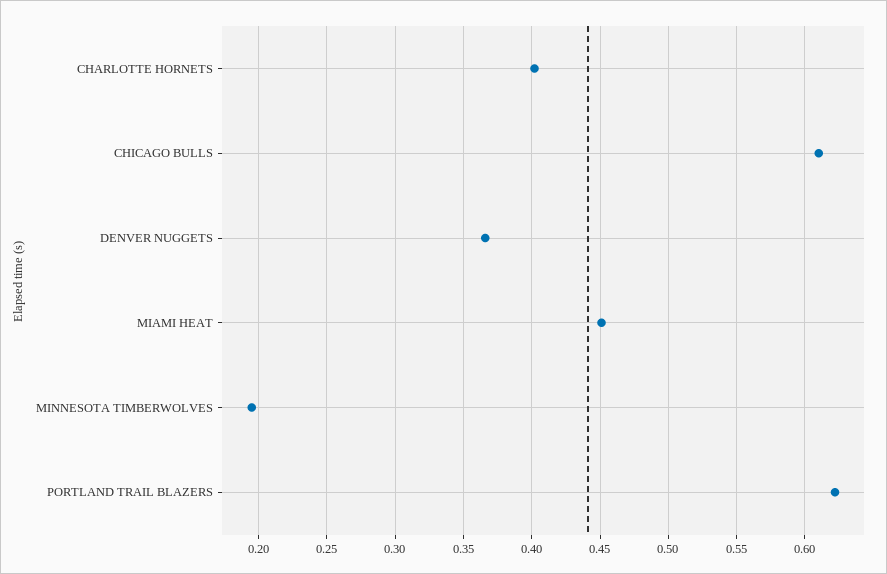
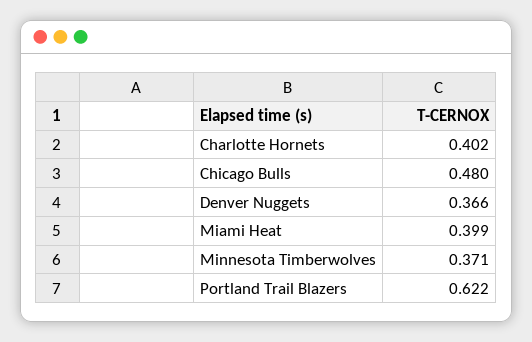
CHICAGO BULLS: 0.61 -> 0.48
MIAMI HEAT: 0.45 -> 0.399
MINNESOTA TIMBERWOLVES: 0.195 -> 0.371

